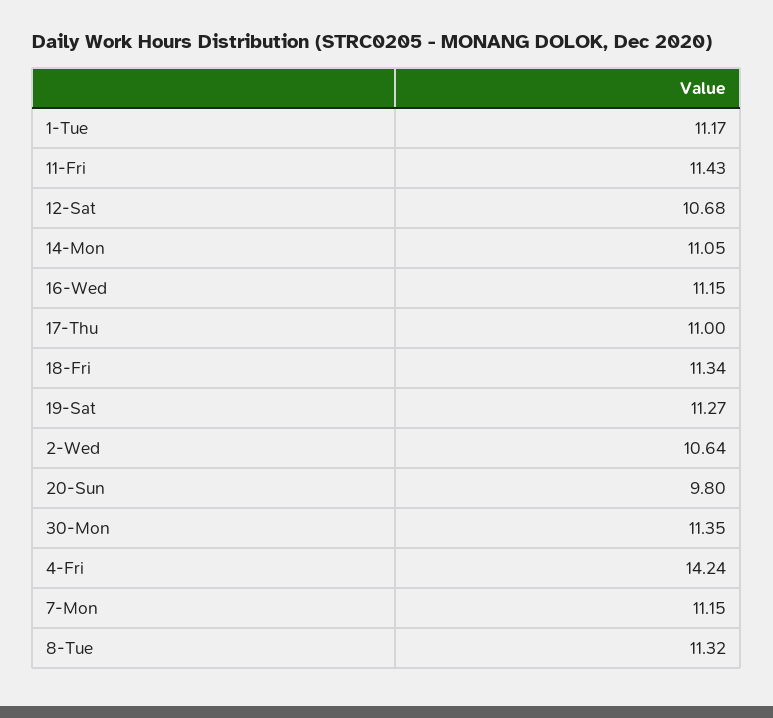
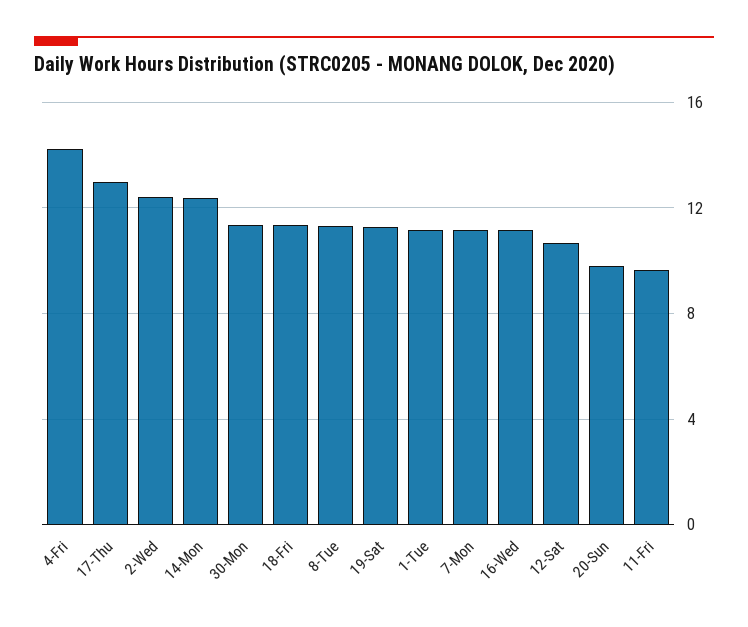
11-Fri: 11.43 -> 9.5
14-Mon: 11.05 -> 12.5
17-Thu: 11 -> 13
2-Wed: 10.64 -> 12.5

